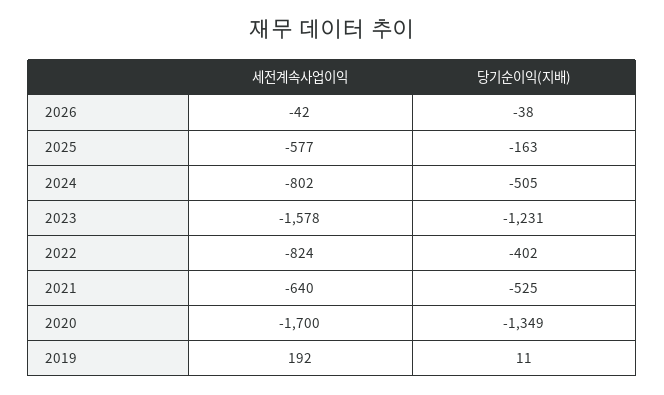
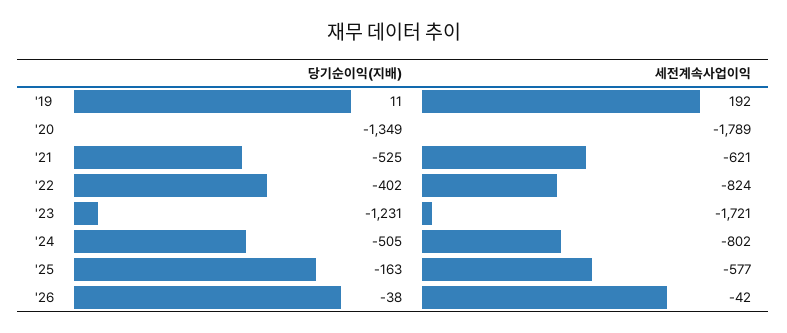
세전계속사업이익, 2023: -1578 -> -1721
세전계속사업이익, 2021: -640 -> -621
세전계속사업이익, 2020: -1700 -> -1789

